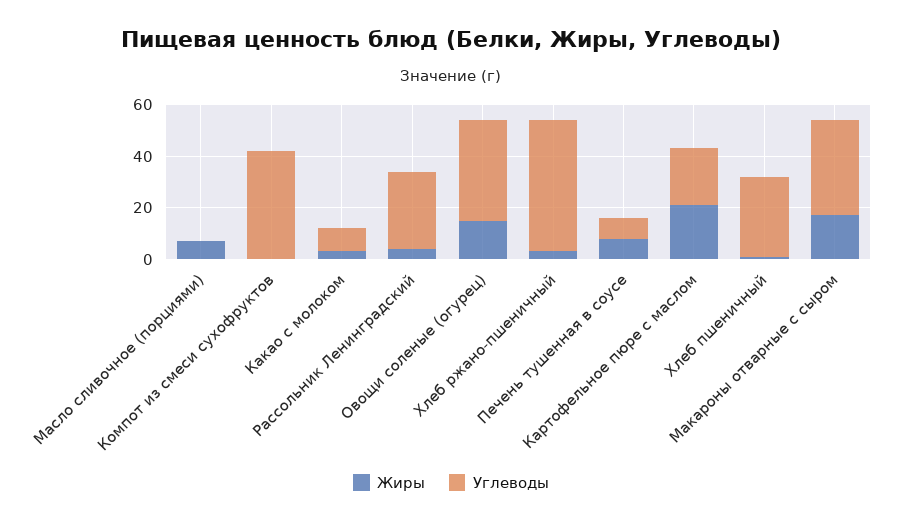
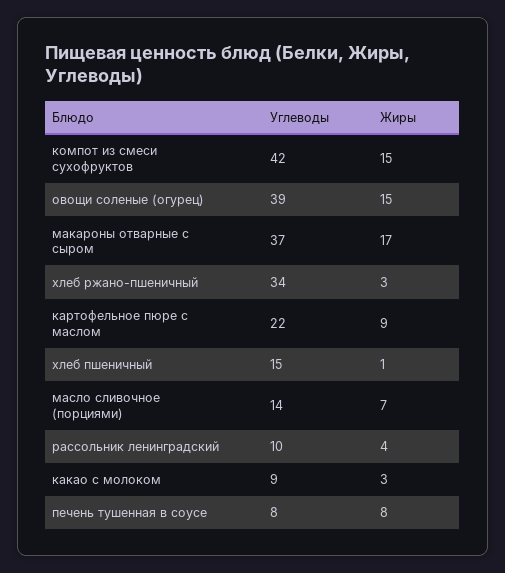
Углеводы, Масло сливочное (порциями): 0 -> 14
Жиры, Компот из смеси сухофруктов: 0 -> 15
Углеводы, Рассольник Ленинградский: 30 -> 10
Углеводы, Хлеб ржано-пшеничный: 50 -> 34
Жиры, Картофельное пюре с маслом: 20 -> 9
Углеводы, Хлеб пшеничный: 30 -> 15

